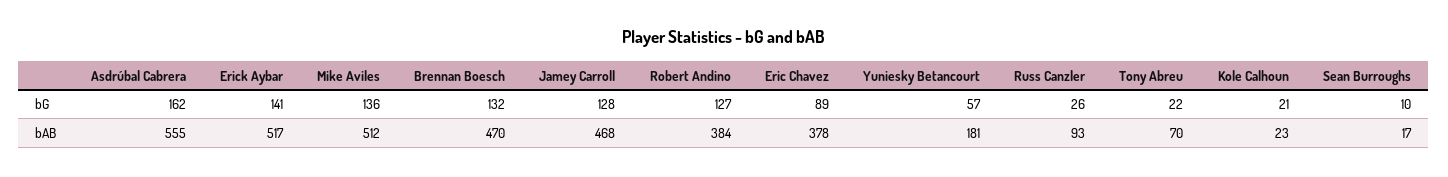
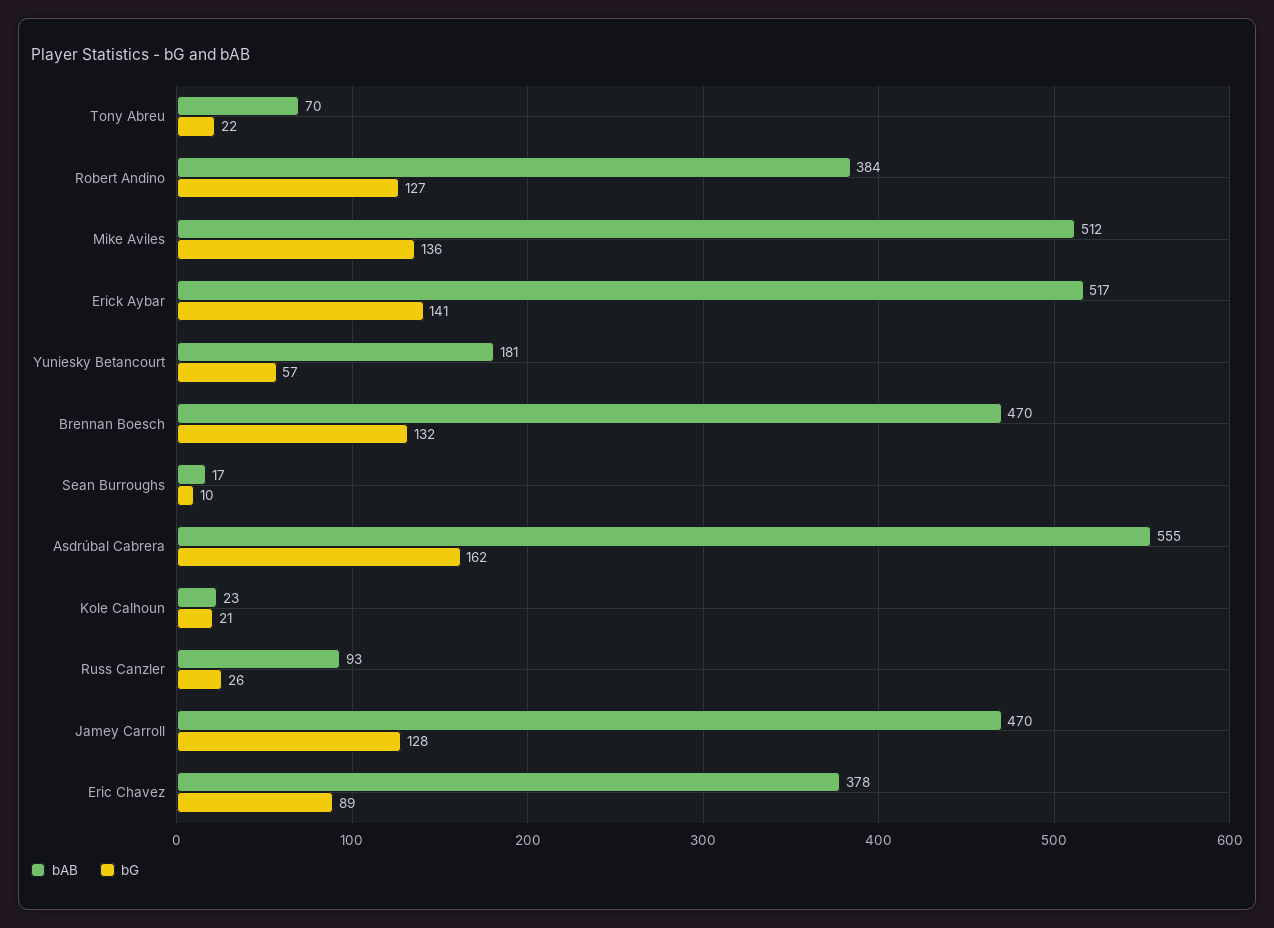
bAB, Jamey Carroll: 468 -> 470

